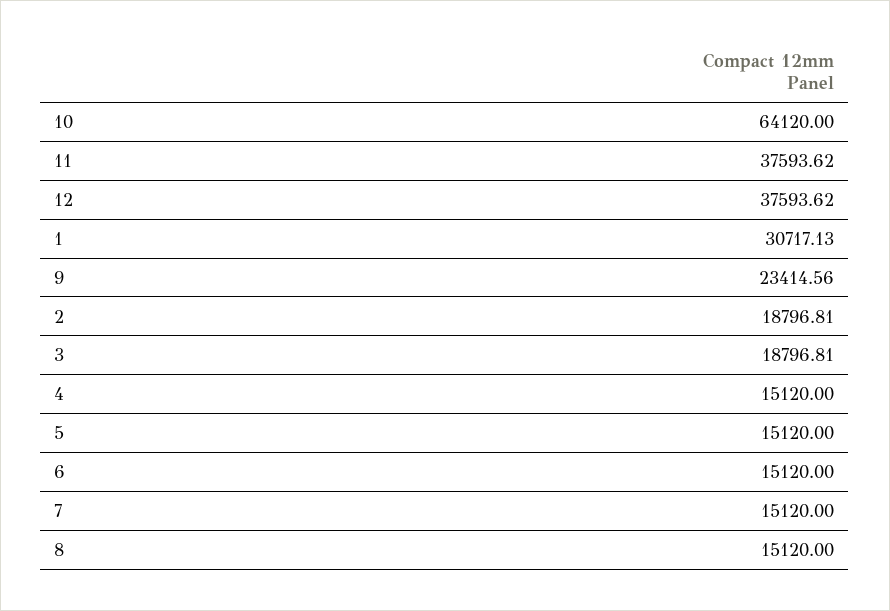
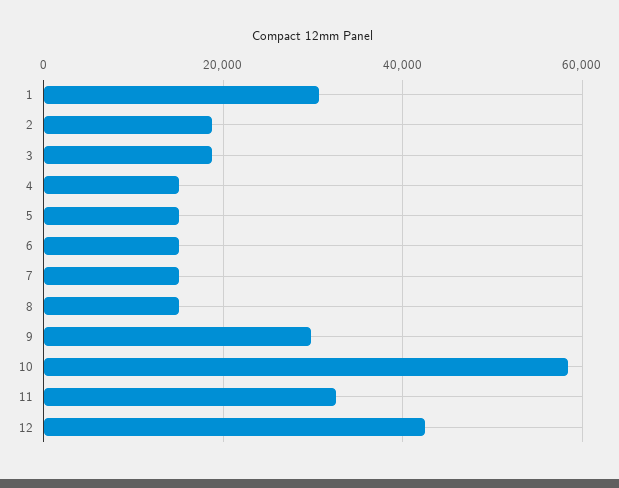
10: 64120 -> 58000
11: 37593.62 -> 32000
12: 37593.62 -> 42000
9: 23414.56 -> 30000

